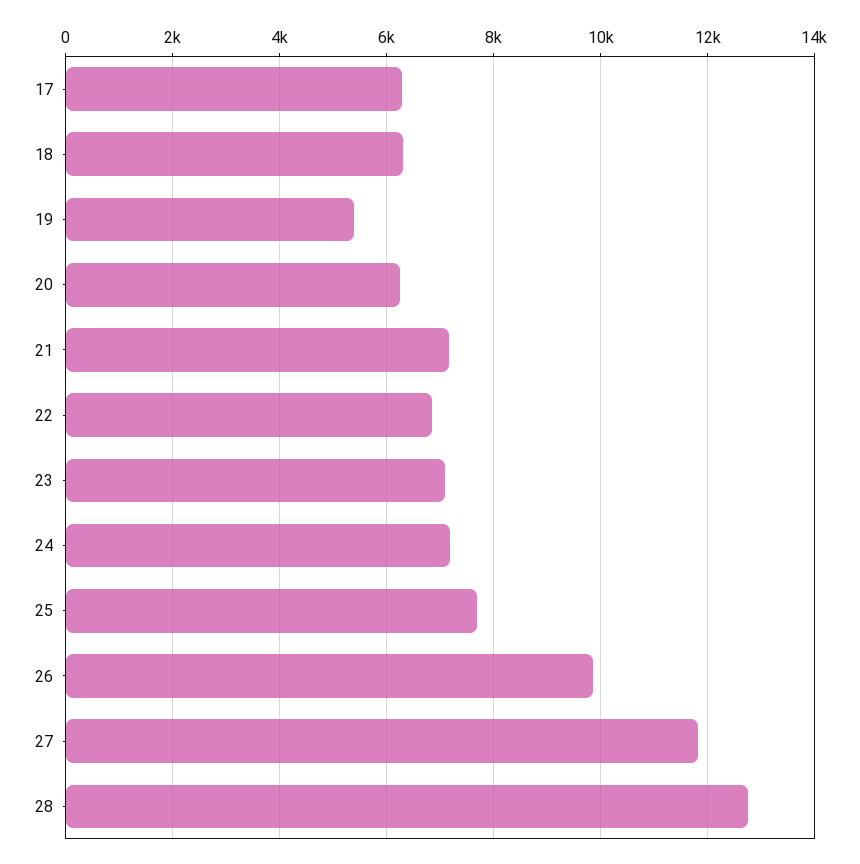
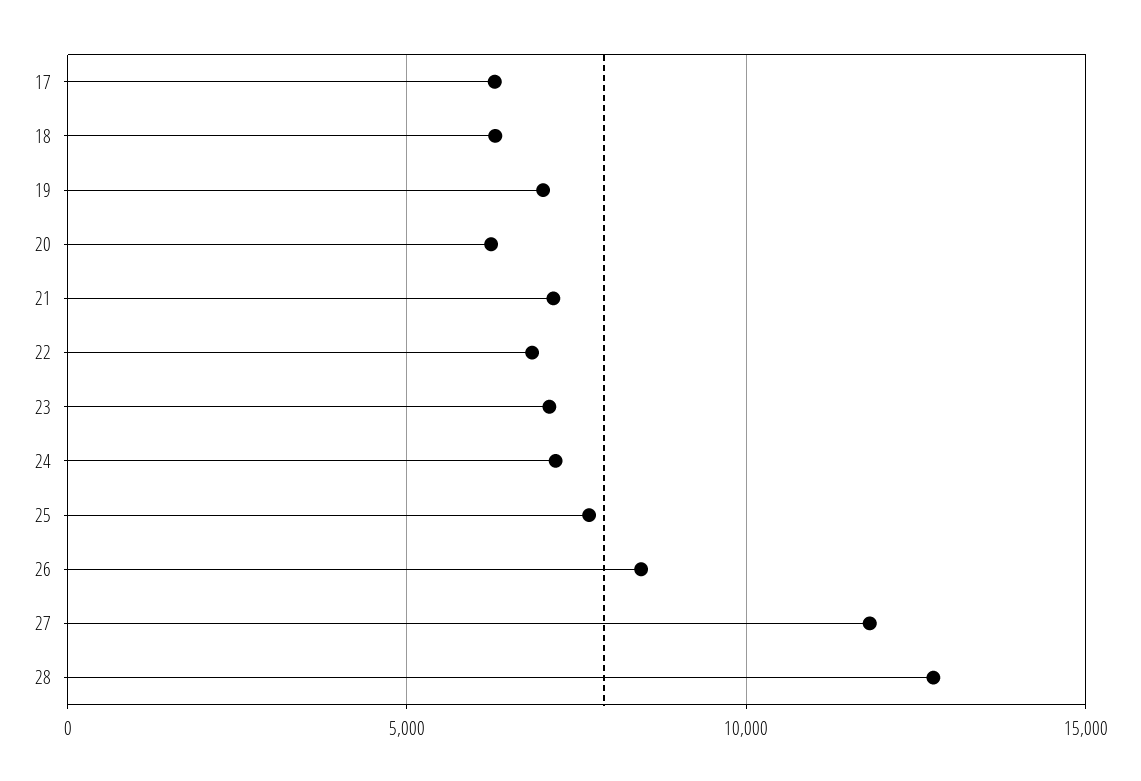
19: 5400 -> 7000
26: 9800 -> 8500

